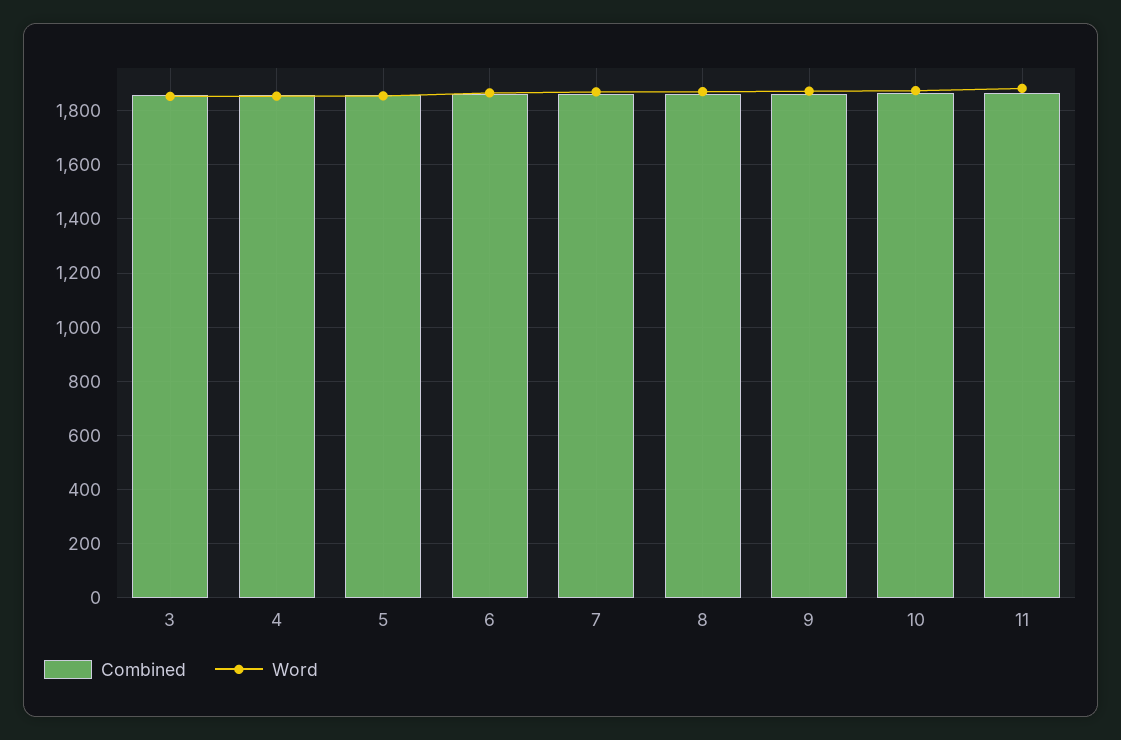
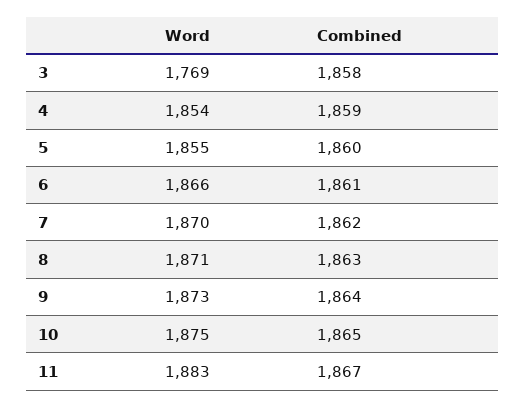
Word, 3: 1850 -> 1769

